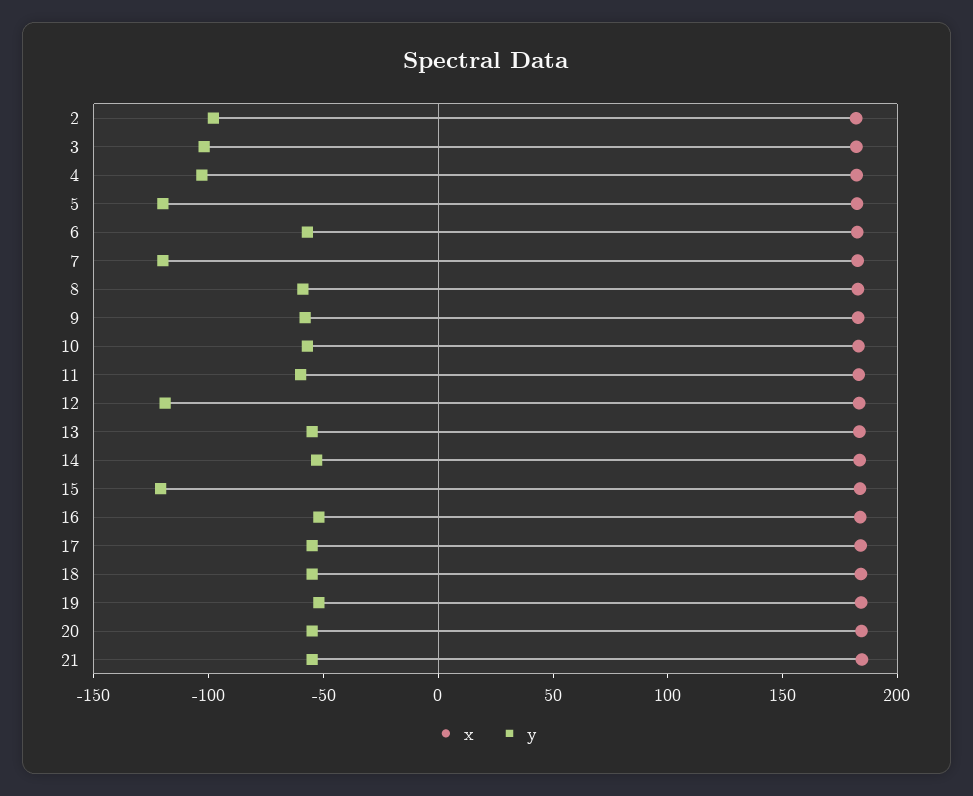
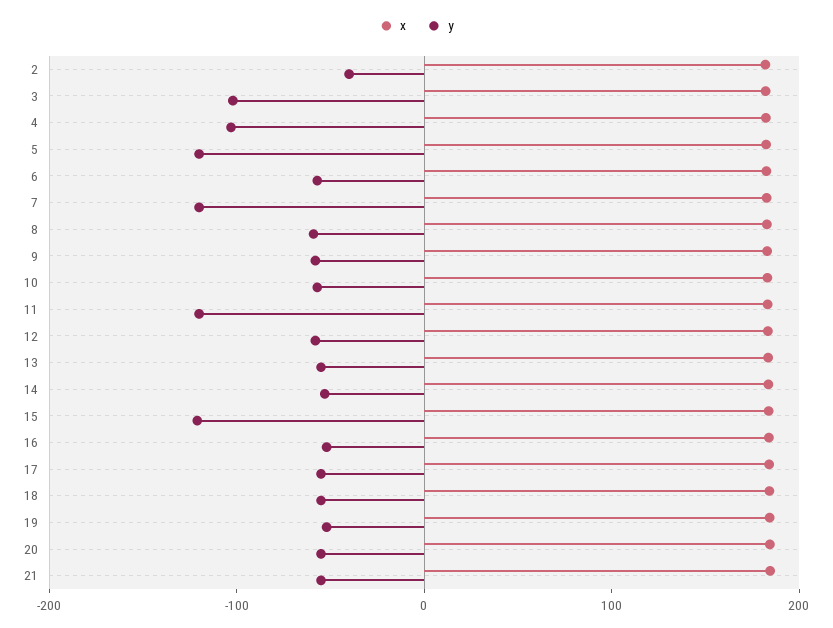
y, 2: -100 -> -40
y, 11: -60 -> -120
y, 12: -120 -> -60

